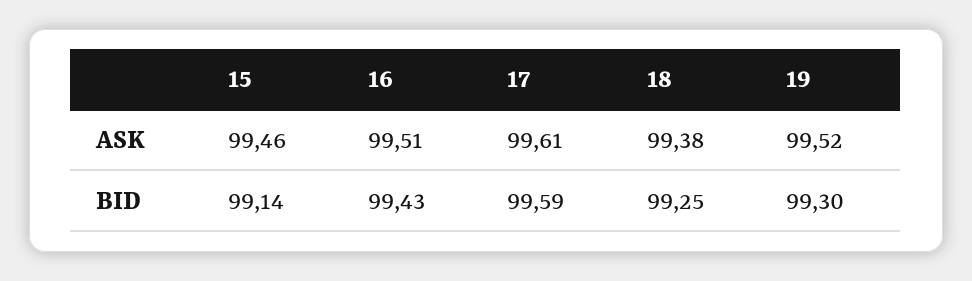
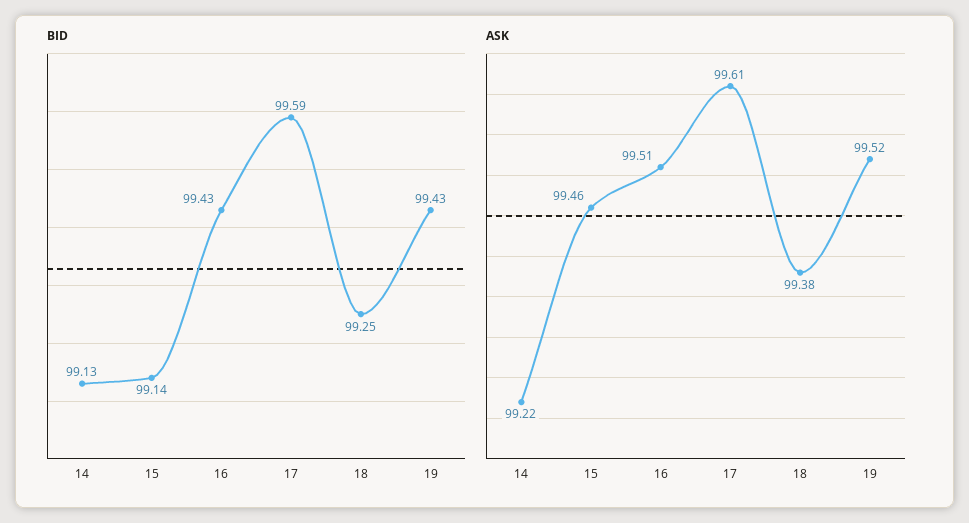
BID, 19: 99.3 -> 99.43
BID, 14: none -> 99.13
ASK, 14: none -> 99.22

